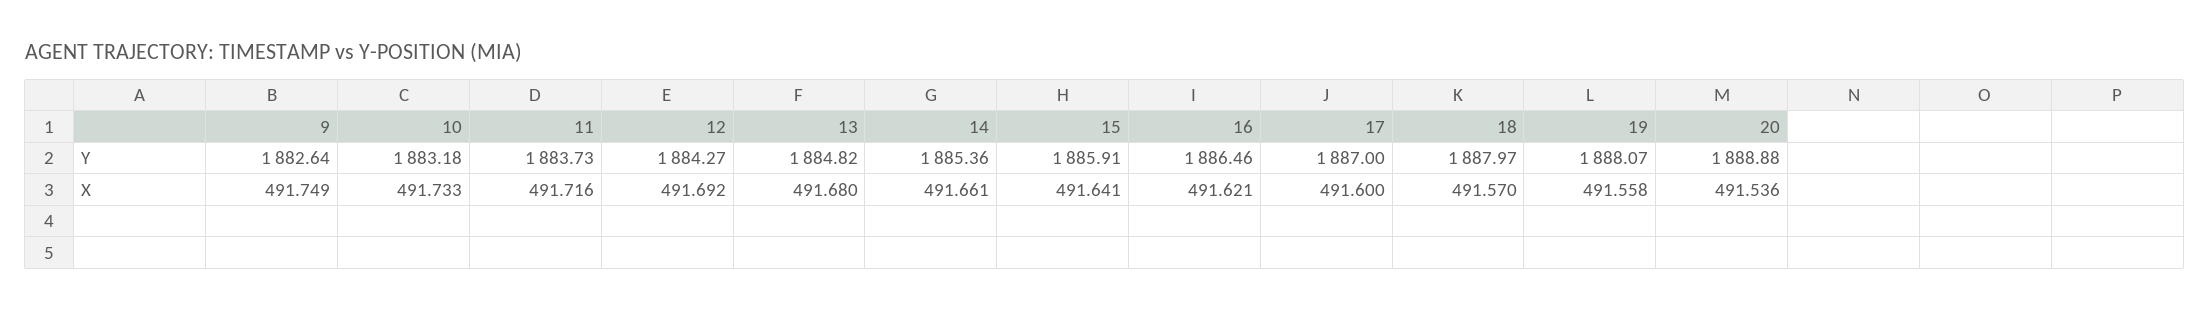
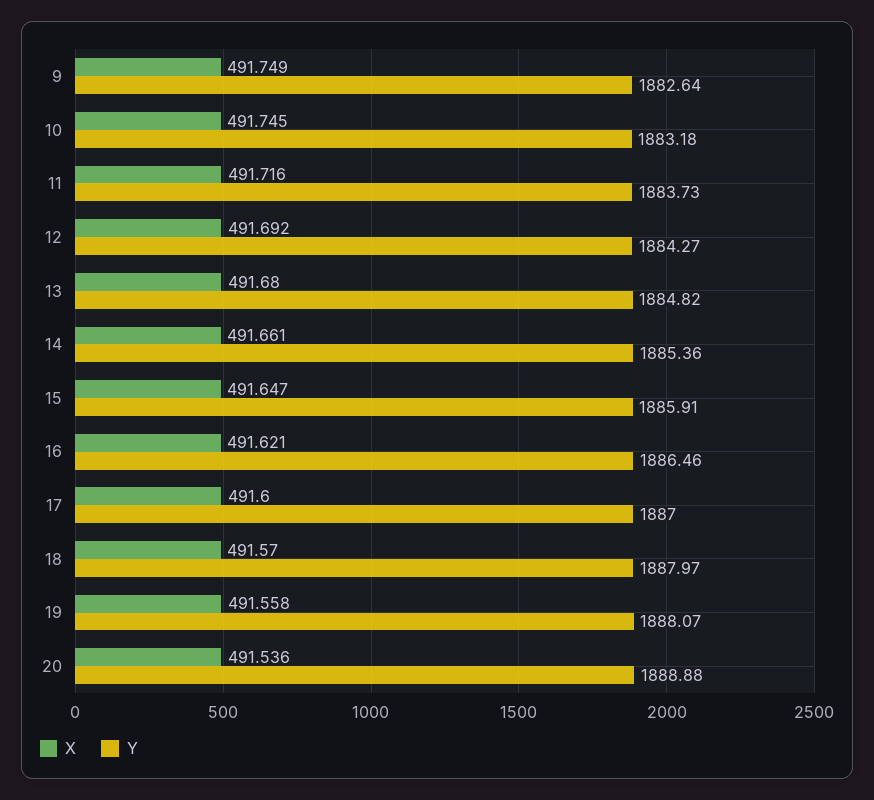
X, 10: 491.733 -> 491.745
X, 15: 491.641 -> 491.647

